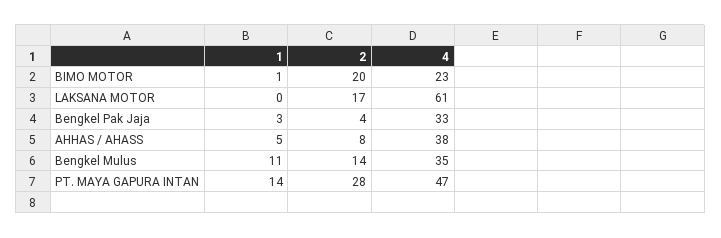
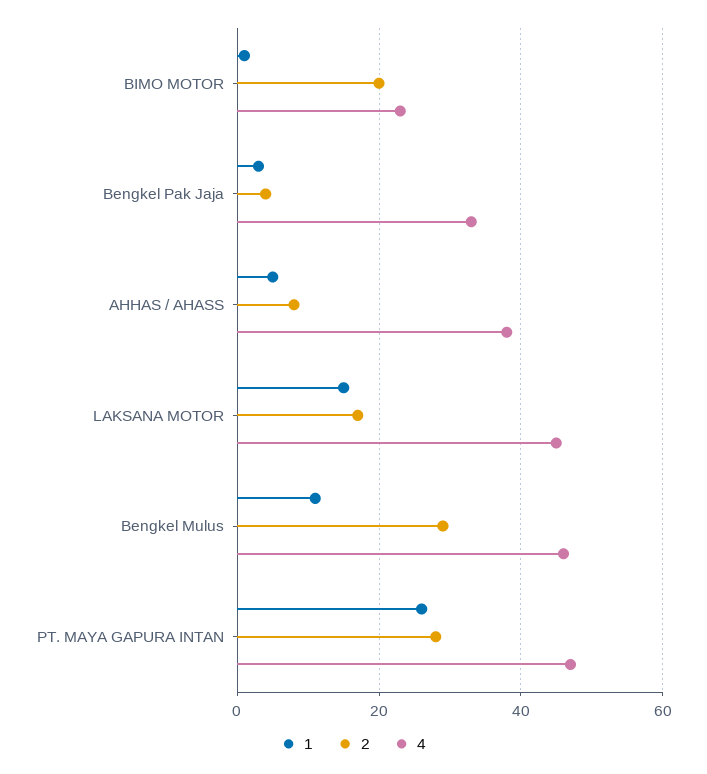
1, LAKSANA MOTOR: 0 -> 15
4, LAKSANA MOTOR: 61 -> 45
2, Bengkel Mulus: 14 -> 30
4, Bengkel Mulus: 35 -> 45
1, PT. MAYA GAPURA INTAN: 14 -> 25

